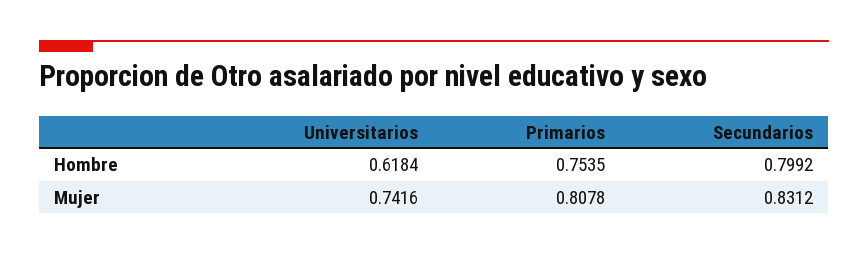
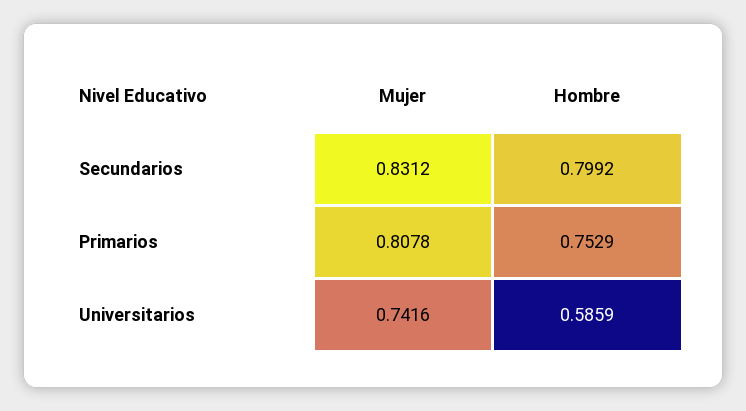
Universitarios, Hombre: 0.6184 -> 0.5859
Primarios, Hombre: 0.7535 -> 0.7529

